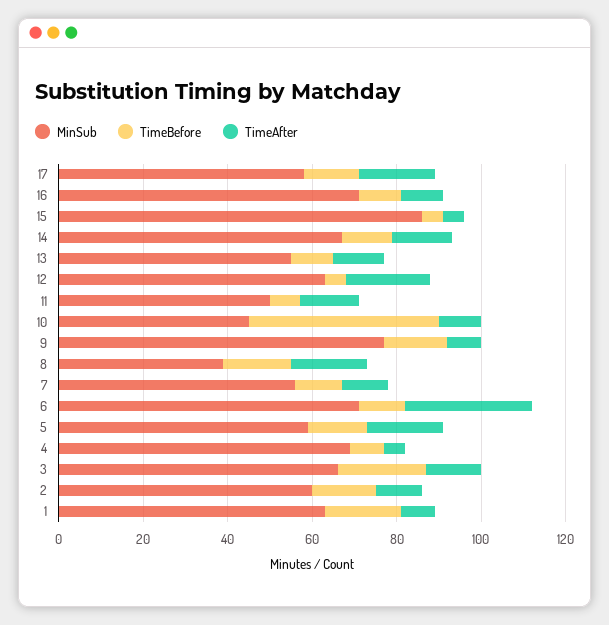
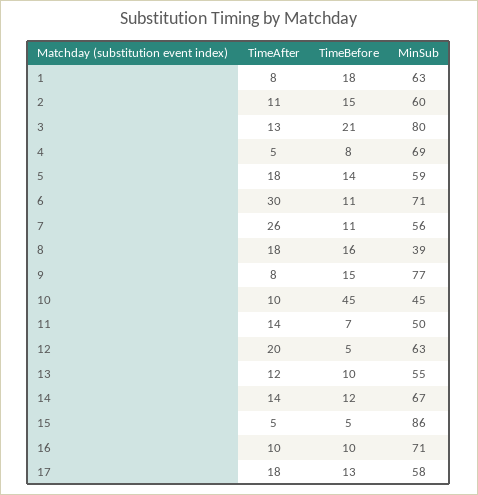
TimeAfter, 7: 10 -> 26
MinSub, 3: 65 -> 80

